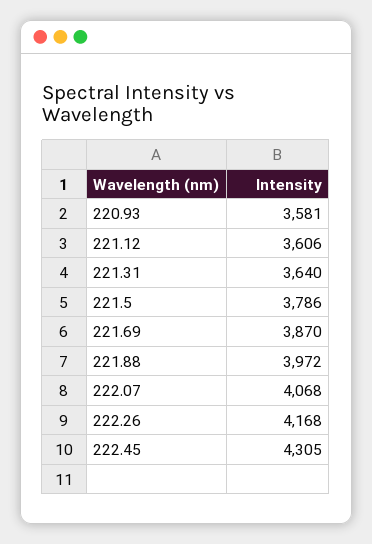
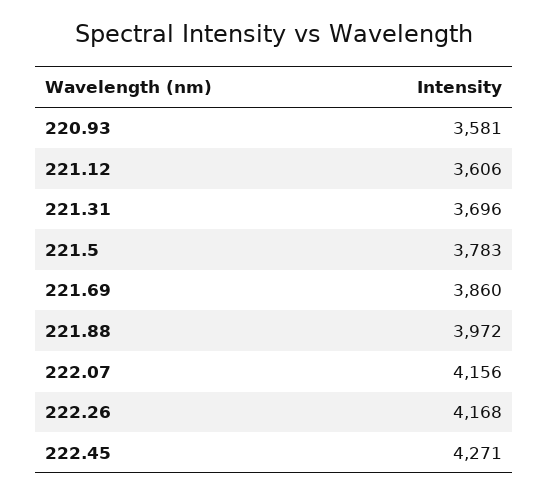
221.31: 3640 -> 3696
221.5: 3786 -> 3783
221.69: 3870 -> 3860
222.07: 4068 -> 4156
222.45: 4305 -> 4271

